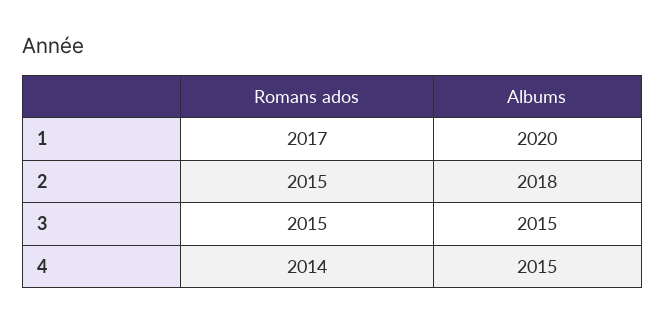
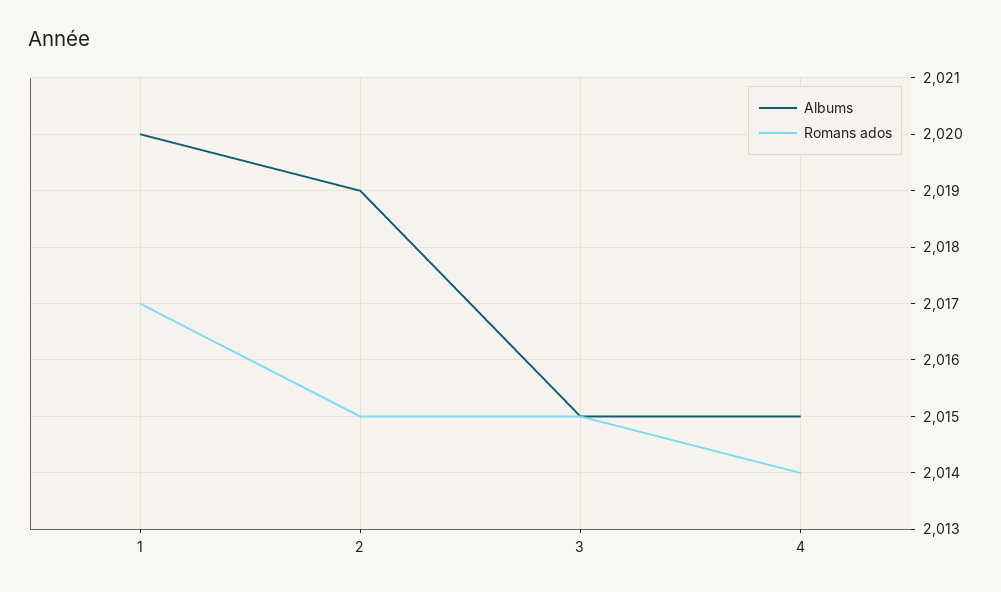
Albums, 2: 2018 -> 2019

